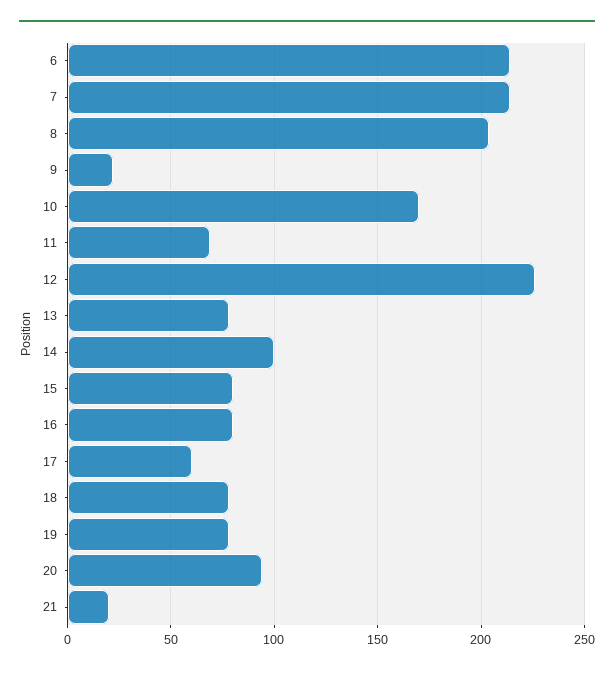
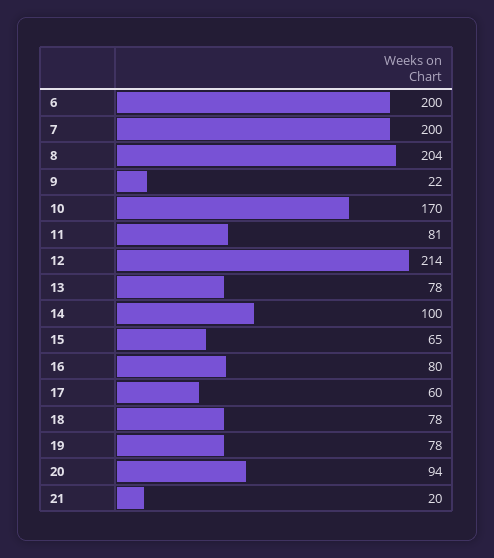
6: 215 -> 200
7: 215 -> 200
11: 70 -> 81
12: 225 -> 214
15: 80 -> 65

